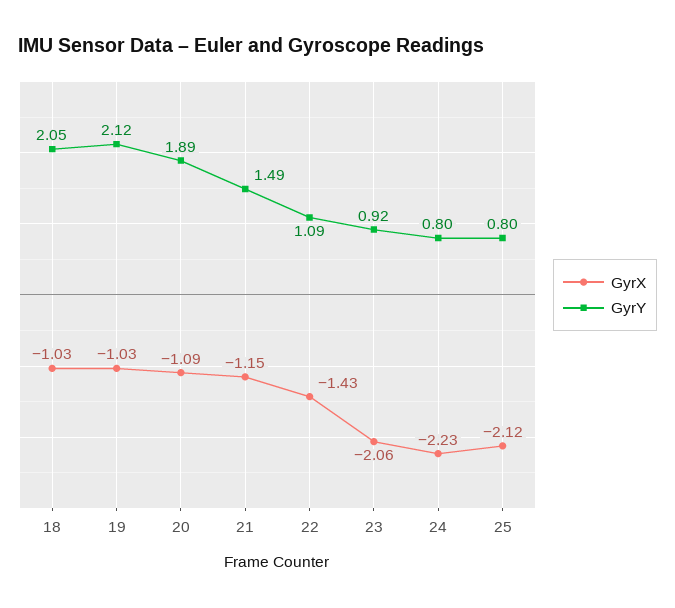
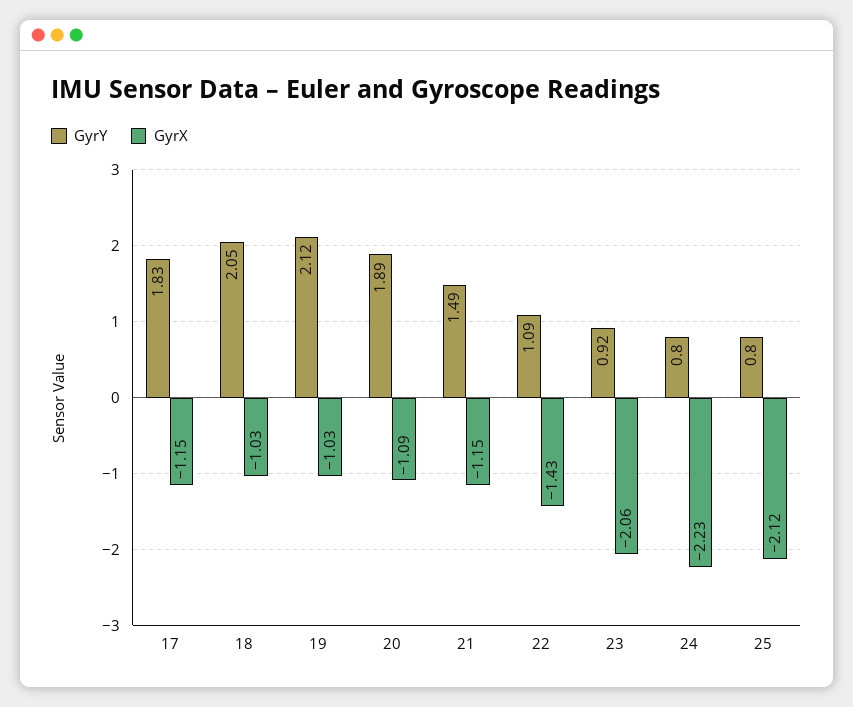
GyrY, 17: none -> 1.83
GyrX, 17: none -> -1.15

